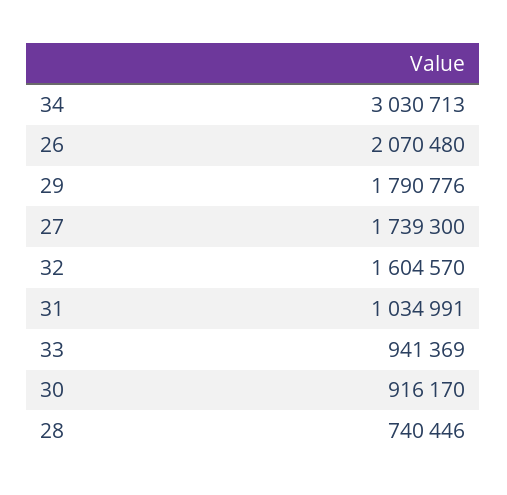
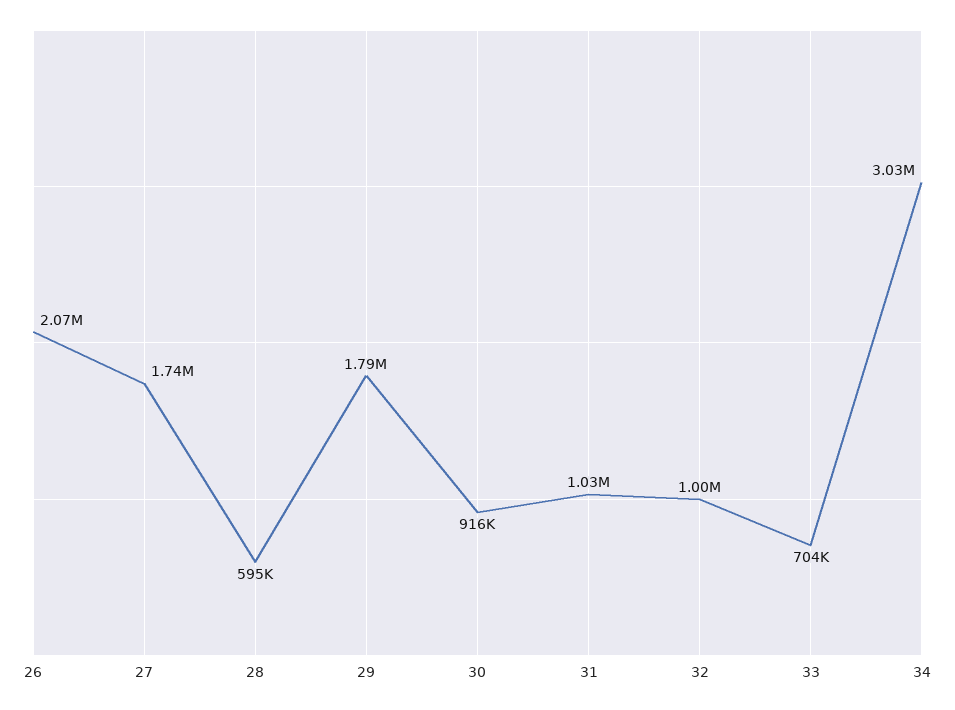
32: 1604570 -> 1000000
33: 941369 -> 704000
28: 740446 -> 595000

